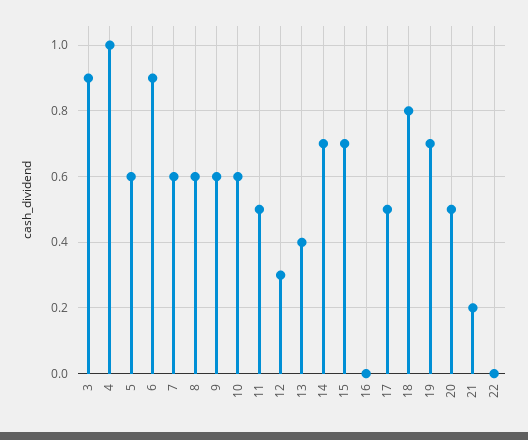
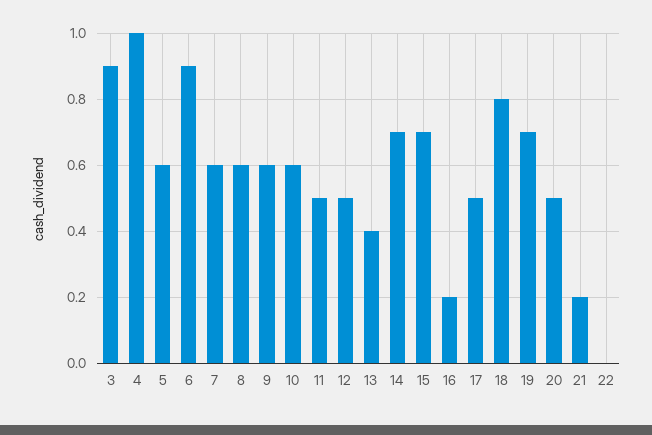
12: 0.3 -> 0.5
16: 0 -> 0.2

